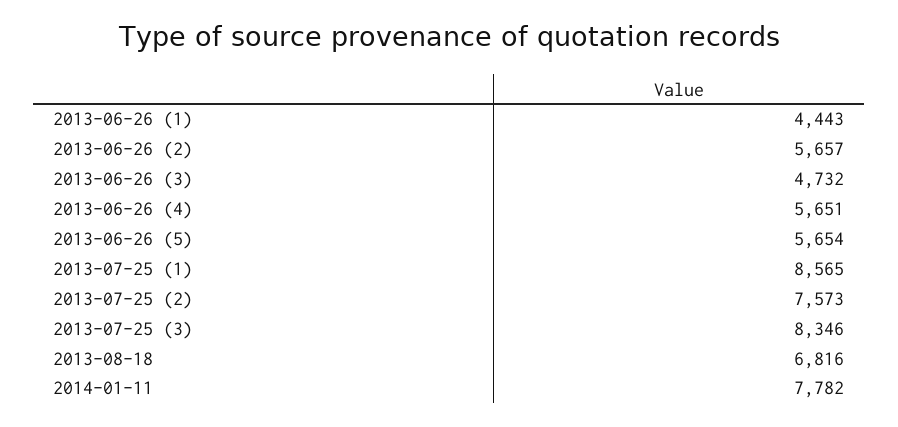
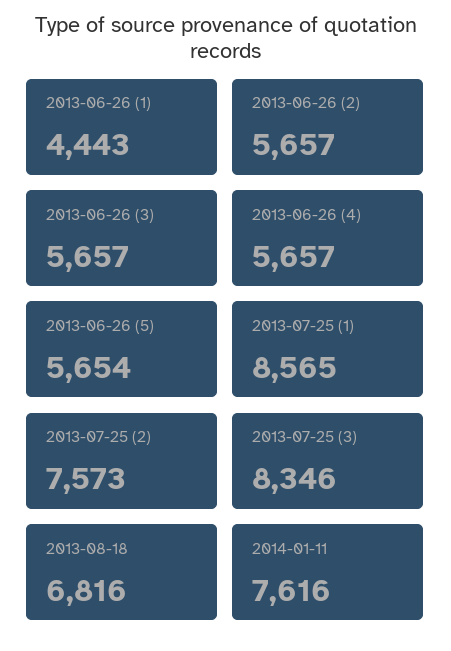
2013-06-26 (3): 4732 -> 5657
2013-06-26 (4): 5651 -> 5657
2014-01-11: 7782 -> 7616

